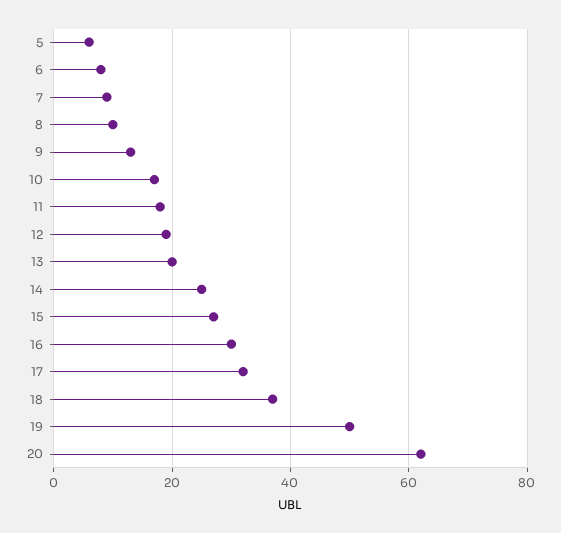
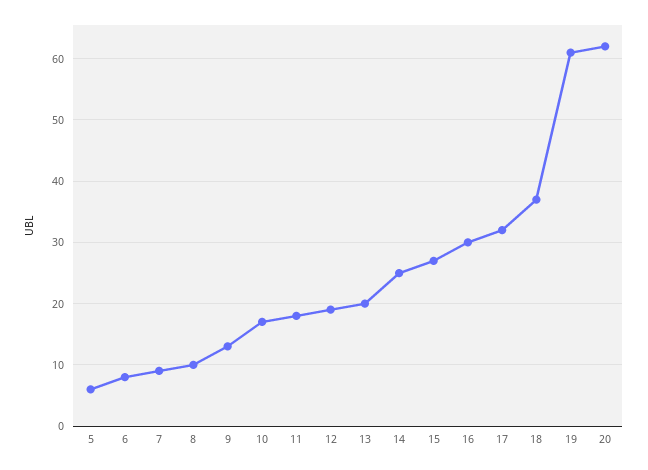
19: 50 -> 61

